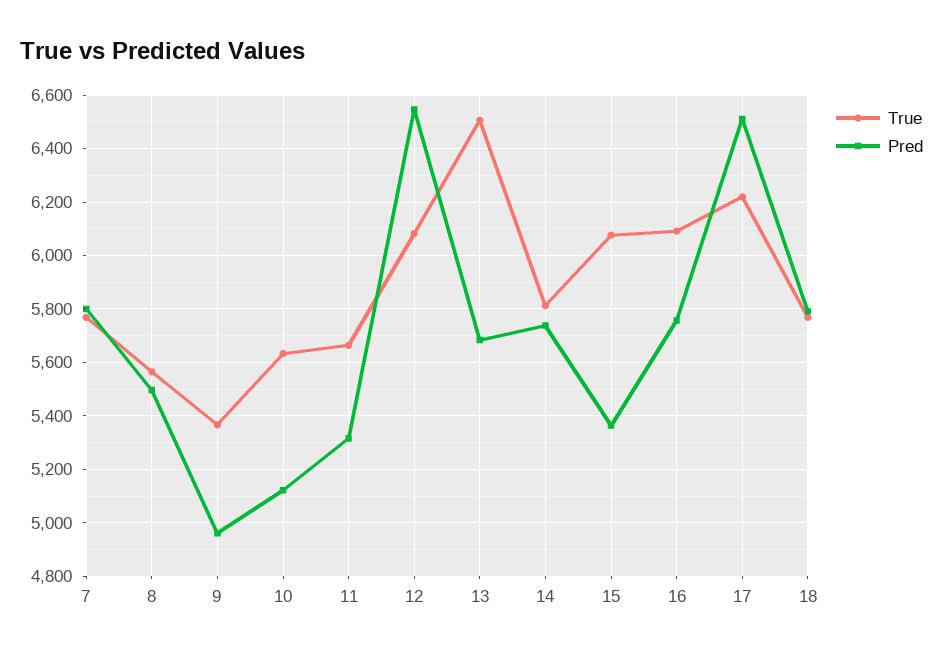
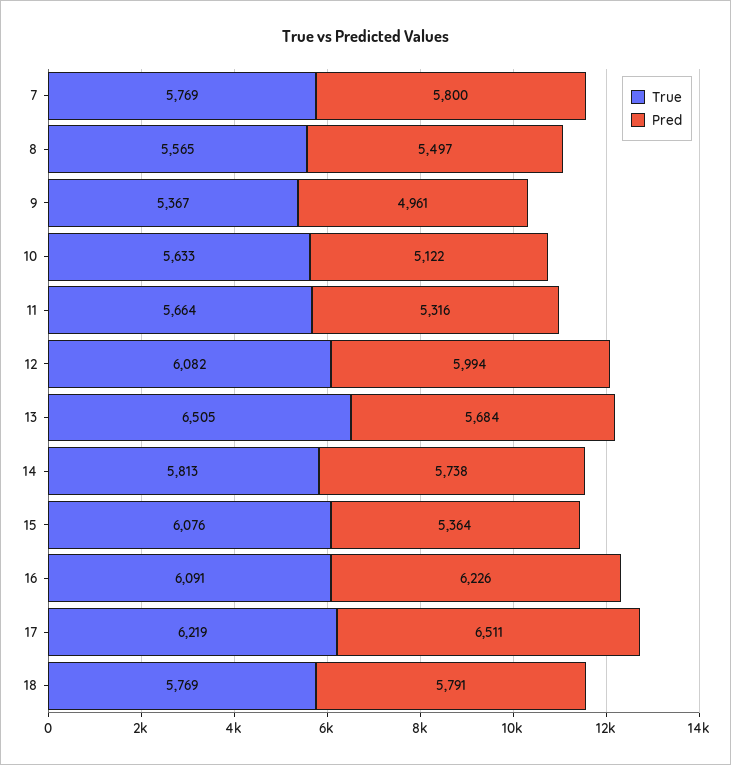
Pred, 12: 6550 -> 5994
Pred, 16: 5750 -> 6226

